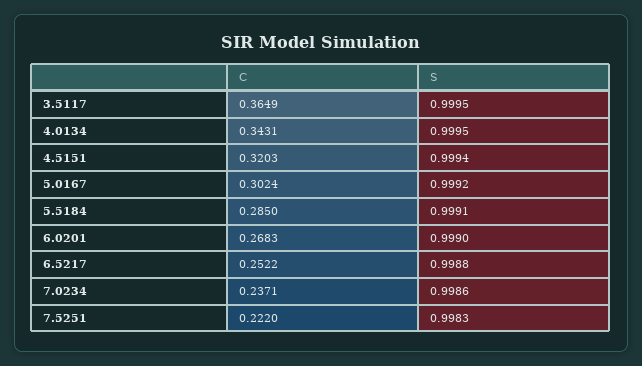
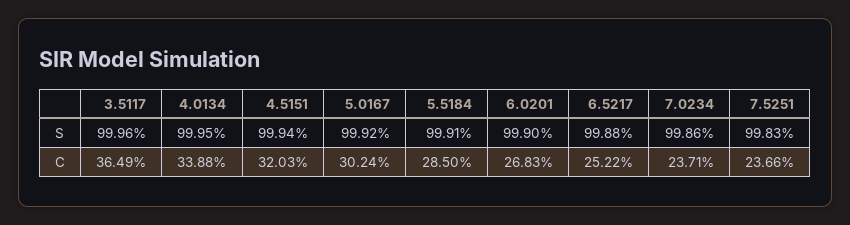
S, 3.5117: 0.9995 -> 0.9996
C, 4.0134: 0.3431 -> 0.3388
C, 7.5251: 0.222 -> 0.2366

